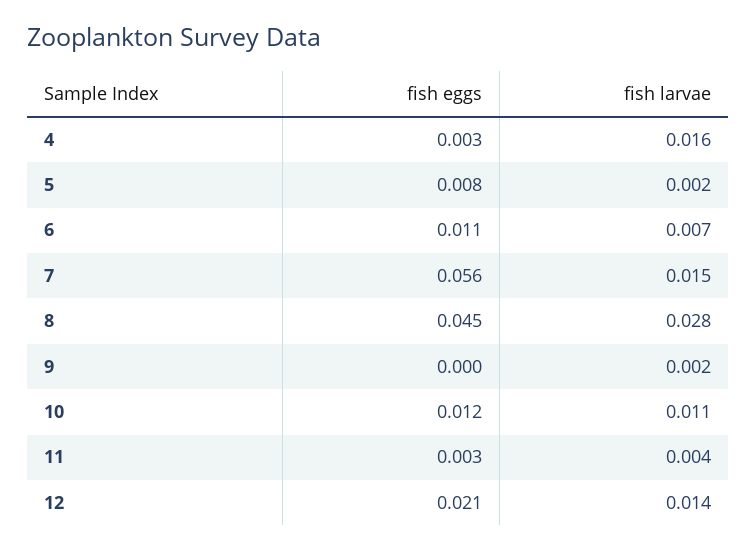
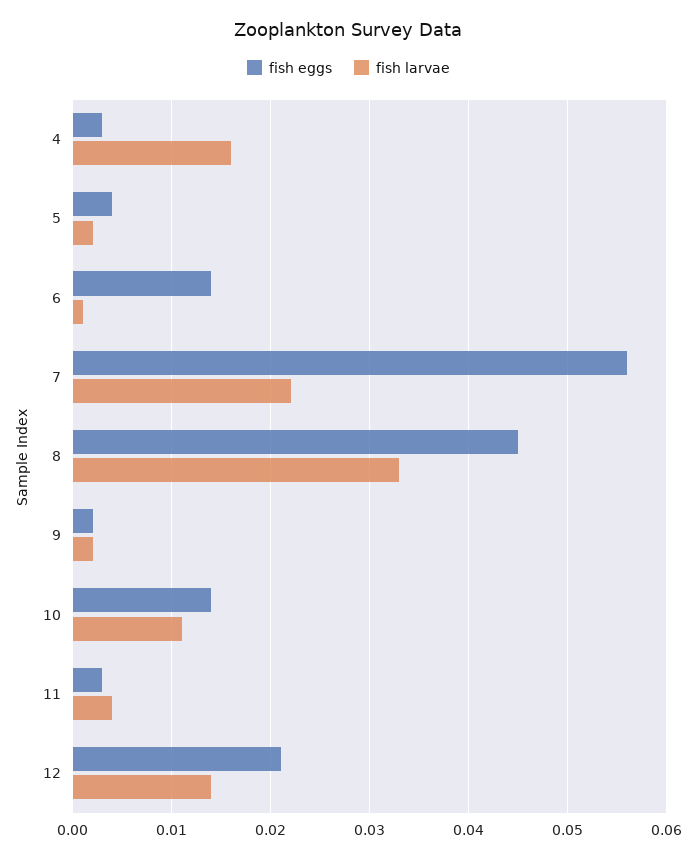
fish eggs, 5: 0.008 -> 0.004
fish eggs, 6: 0.011 -> 0.014
fish larvae, 6: 0.007 -> 0.001
fish larvae, 7: 0.015 -> 0.022
fish larvae, 8: 0.028 -> 0.033
fish eggs, 9: 0 -> 0.002
fish eggs, 10: 0.012 -> 0.014

